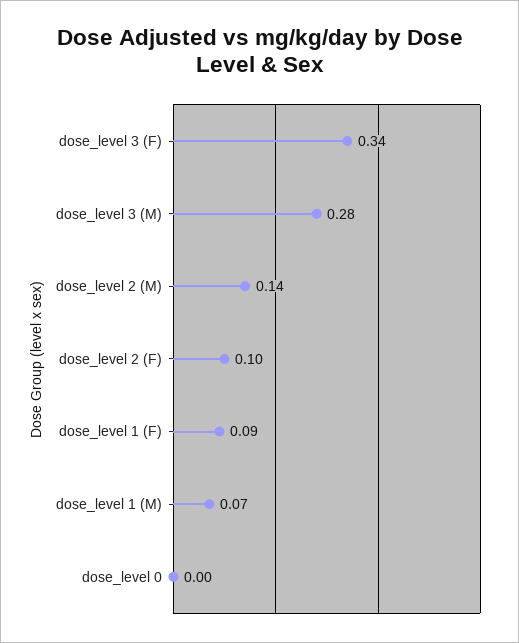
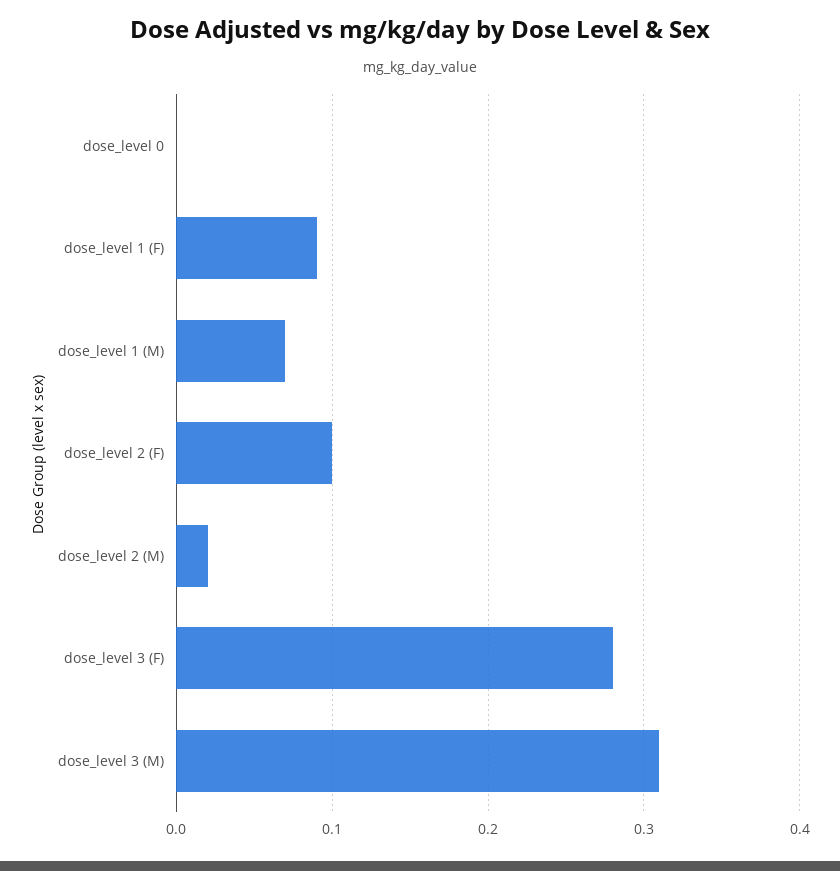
dose_level 3 (F): 0.34 -> 0.28
dose_level 3 (M): 0.28 -> 0.31
dose_level 2 (M): 0.14 -> 0.02

